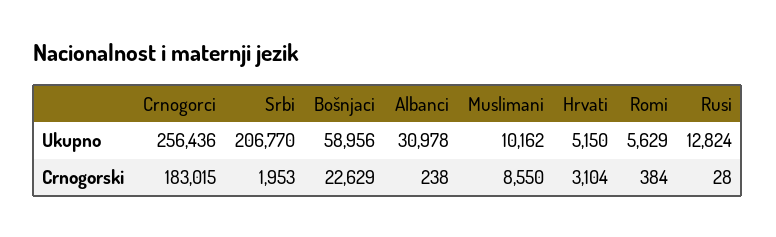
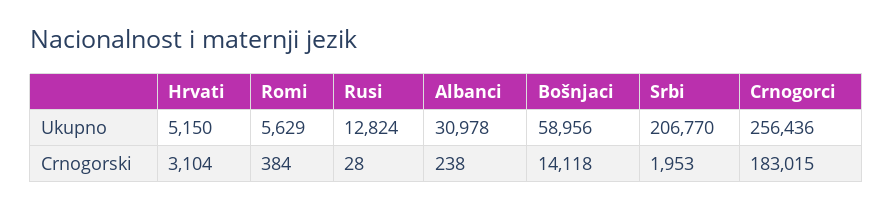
Muslimani, Ukupno: 10162 -> none
Bošnjaci, Crnogorski: 22629 -> 14118
Muslimani, Crnogorski: 8550 -> none

